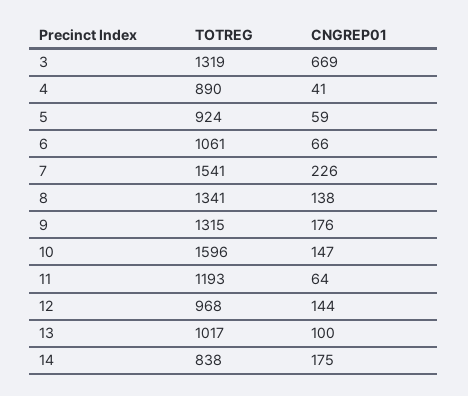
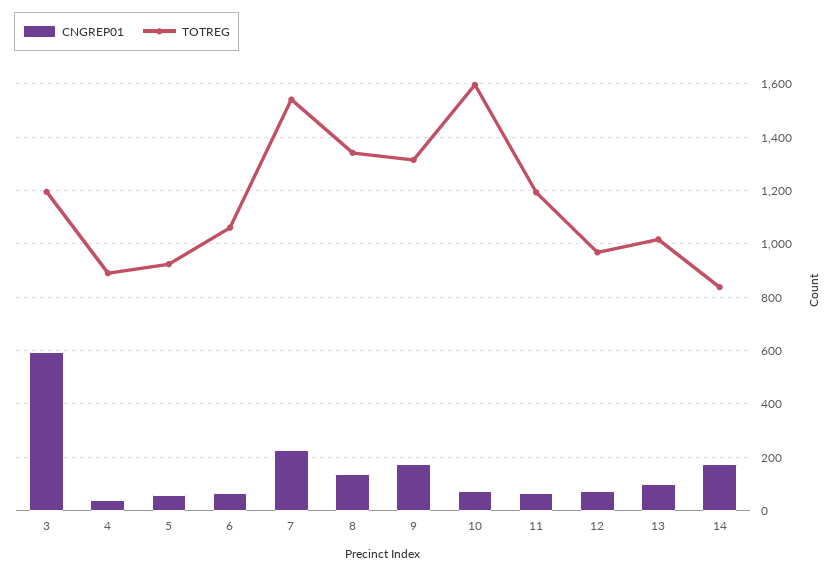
TOTREG, 3: 1319 -> 1200
CNGREP01, 3: 669 -> 600
CNGREP01, 10: 147 -> 75
CNGREP01, 12: 144 -> 75

